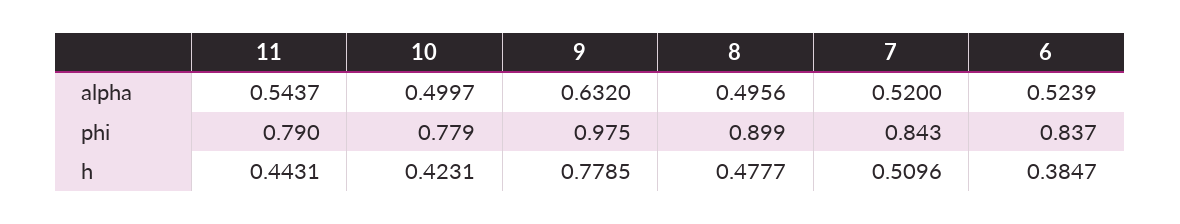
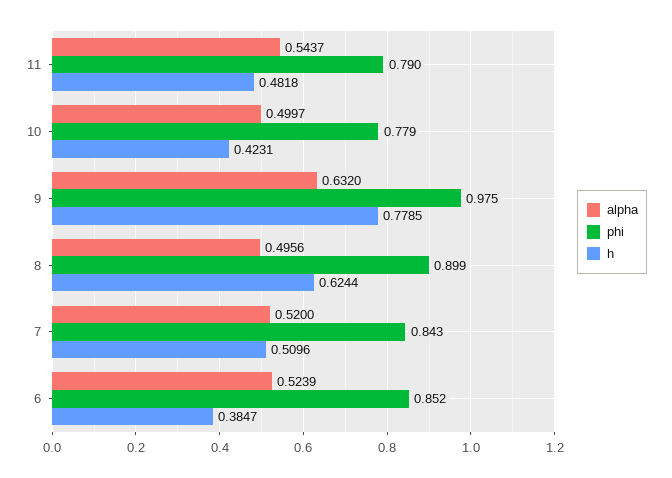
phi, 6: 0.837 -> 0.852
h, 11: 0.4431 -> 0.4818
h, 8: 0.4777 -> 0.6244

